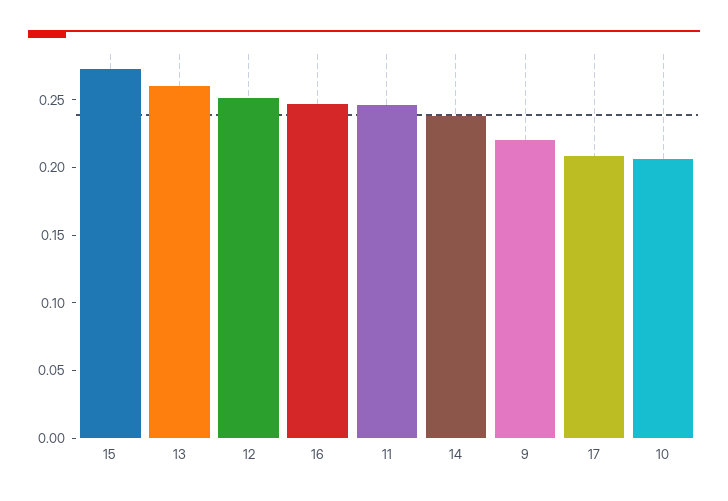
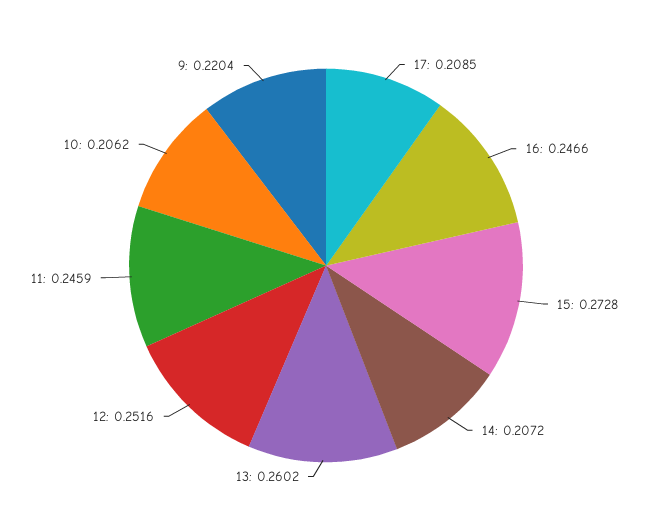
14: 0.24 -> 0.2072

